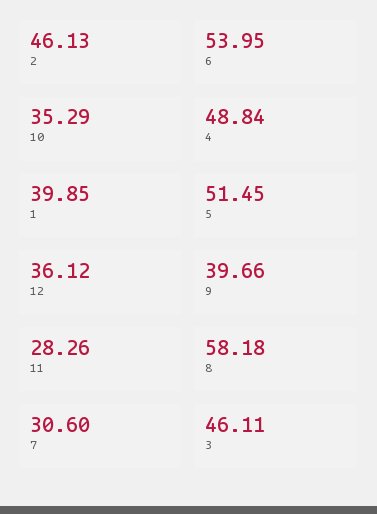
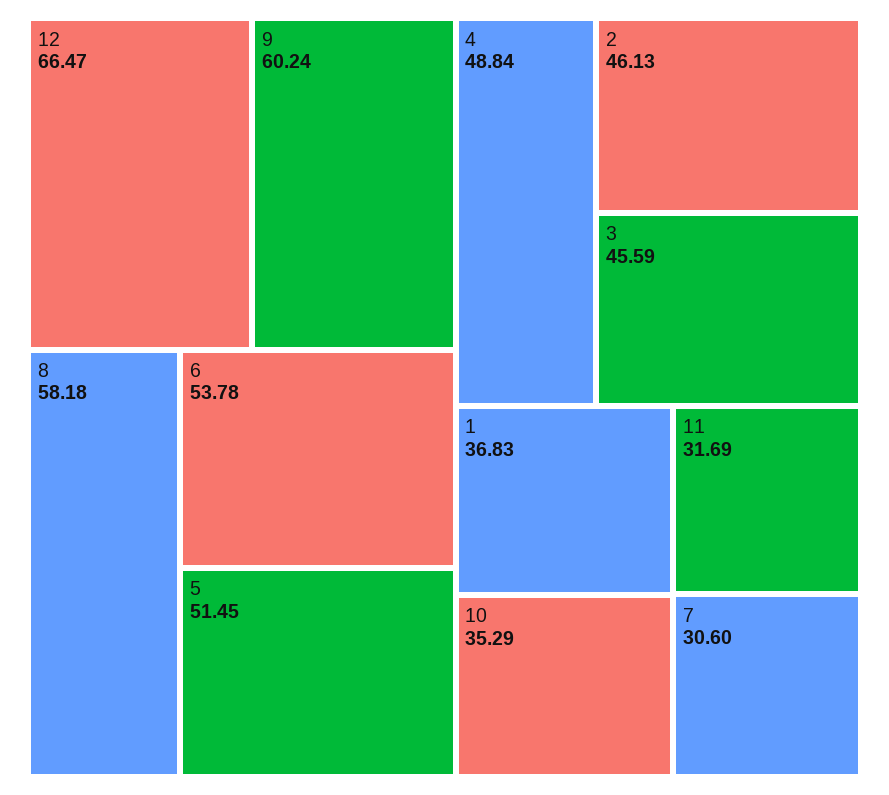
6: 53.95 -> 53.78
1: 39.85 -> 36.83
12: 36.12 -> 66.47
9: 39.66 -> 60.24
11: 28.26 -> 31.69
3: 46.11 -> 45.59

